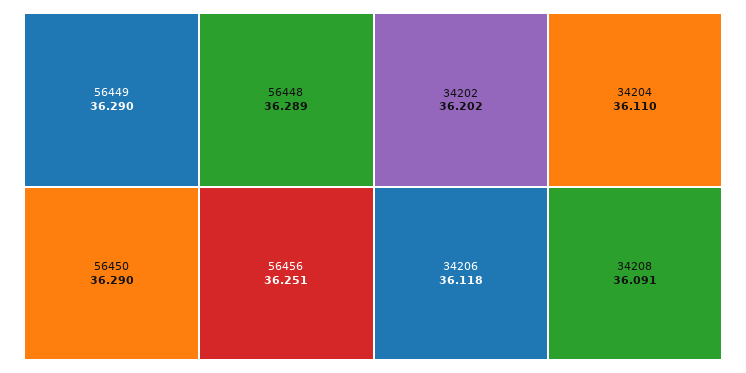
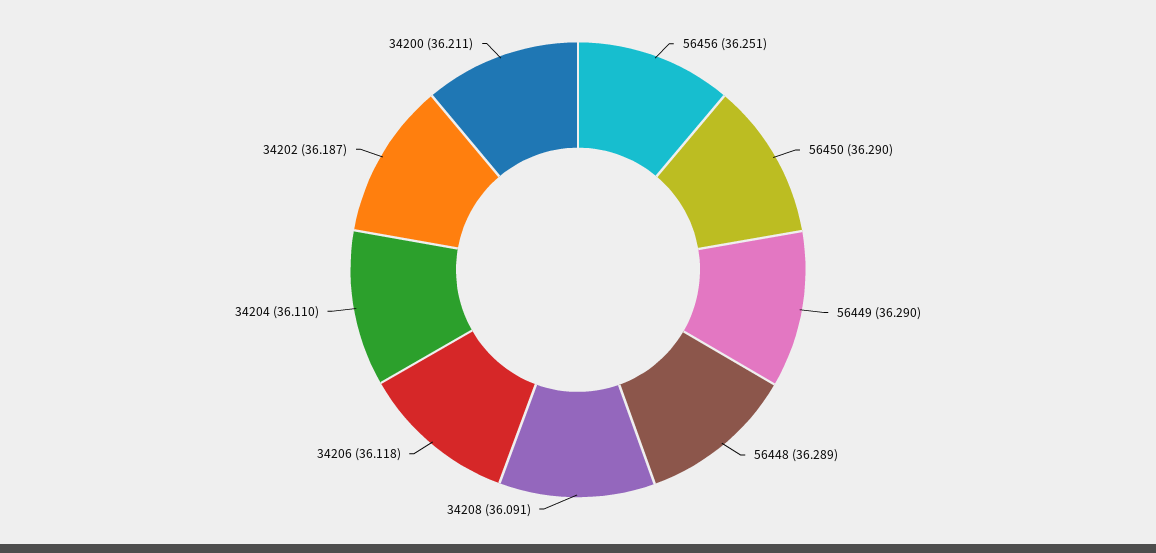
34202: 36.202 -> 36.187
34200: none -> 36.211

